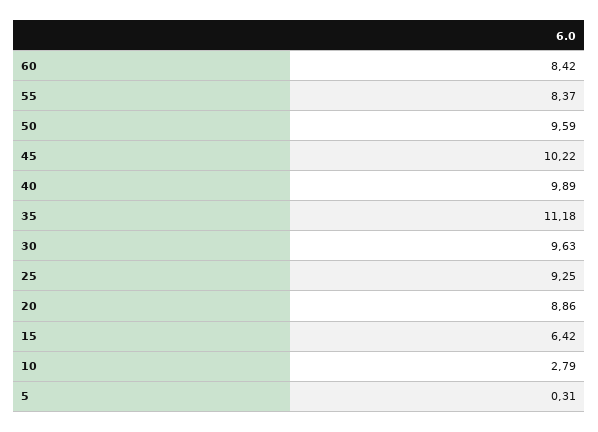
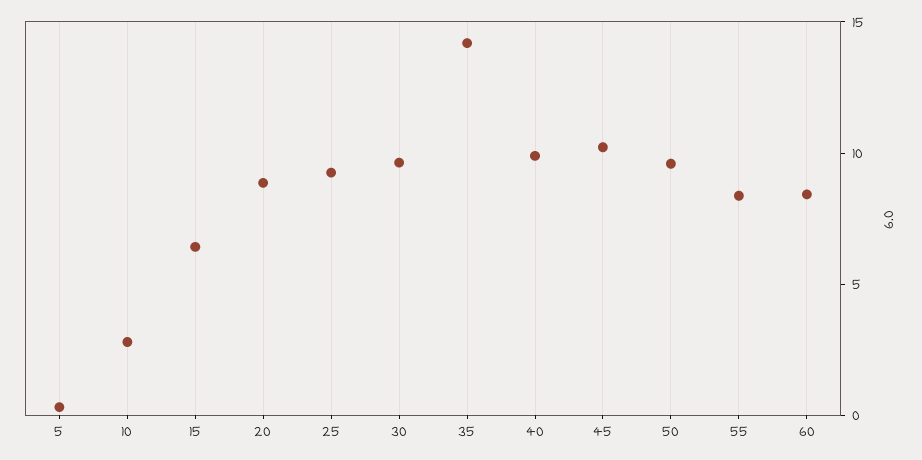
35: 11.18 -> 14

